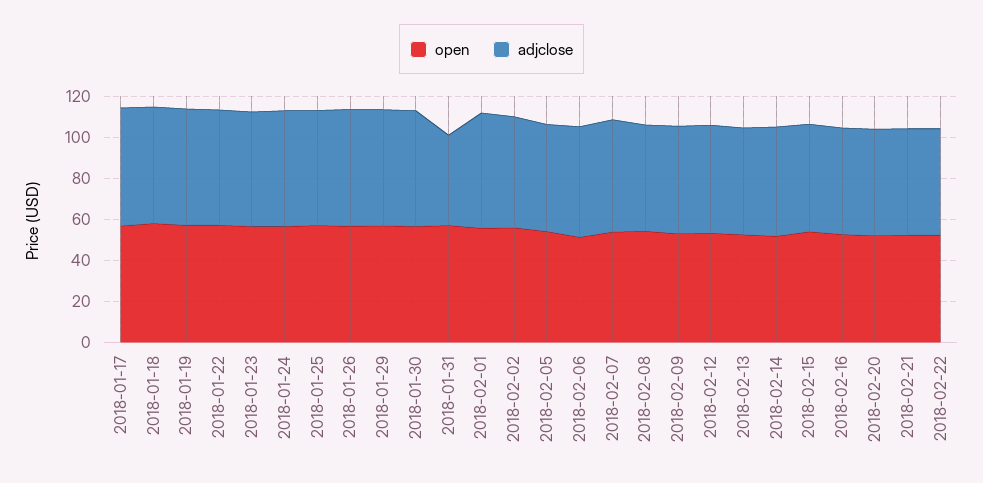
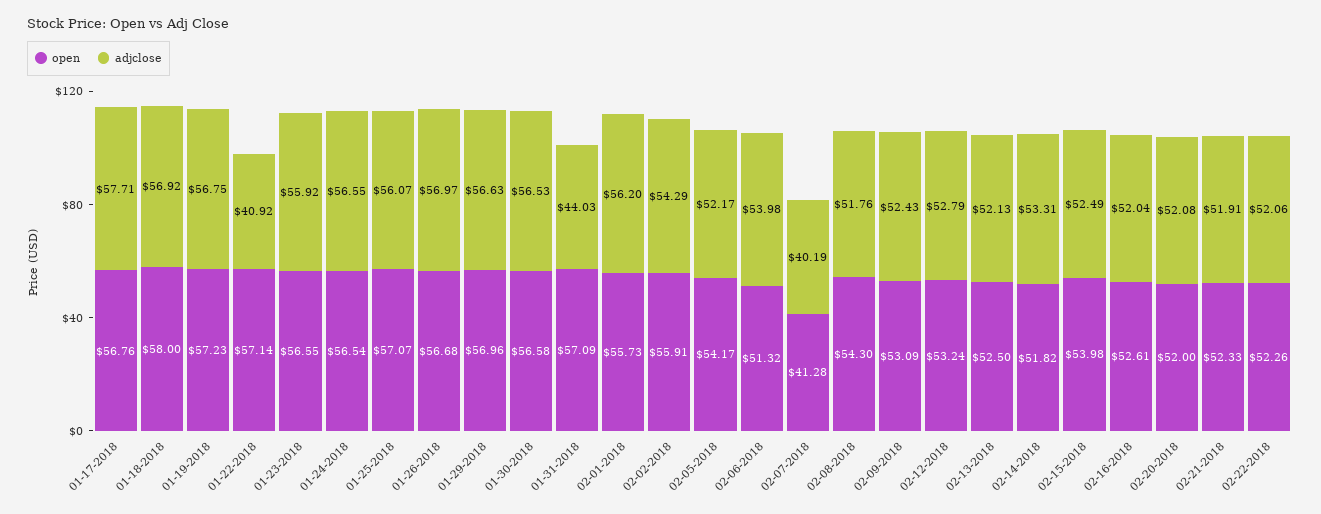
adjclose, 2018-01-22: 55 -> 40.92
open, 2018-02-07: 55 -> 41.28
adjclose, 2018-02-07: 55 -> 40.19

